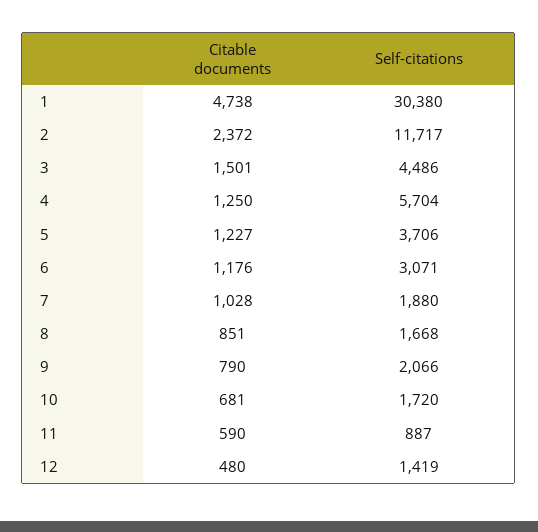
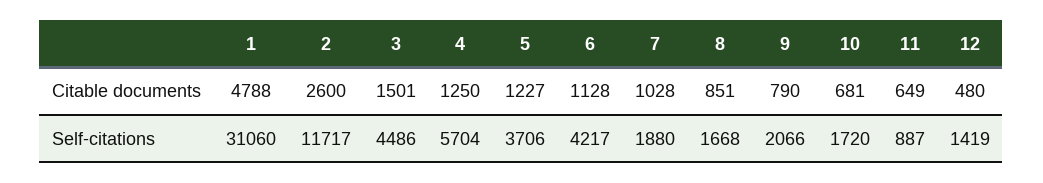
Citable documents, 1: 4738 -> 4788
Self-citations, 1: 30380 -> 31060
Citable documents, 2: 2372 -> 2600
Citable documents, 6: 1176 -> 1128
Self-citations, 6: 3071 -> 4217
Citable documents, 11: 590 -> 649

